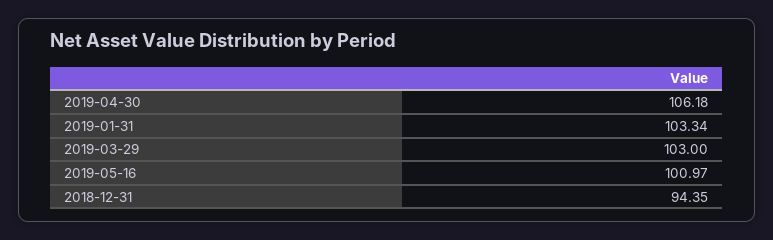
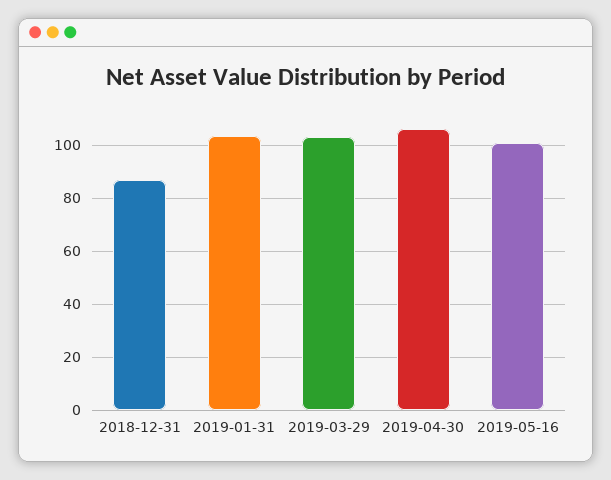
2018-12-31: 94.35 -> 87.5

